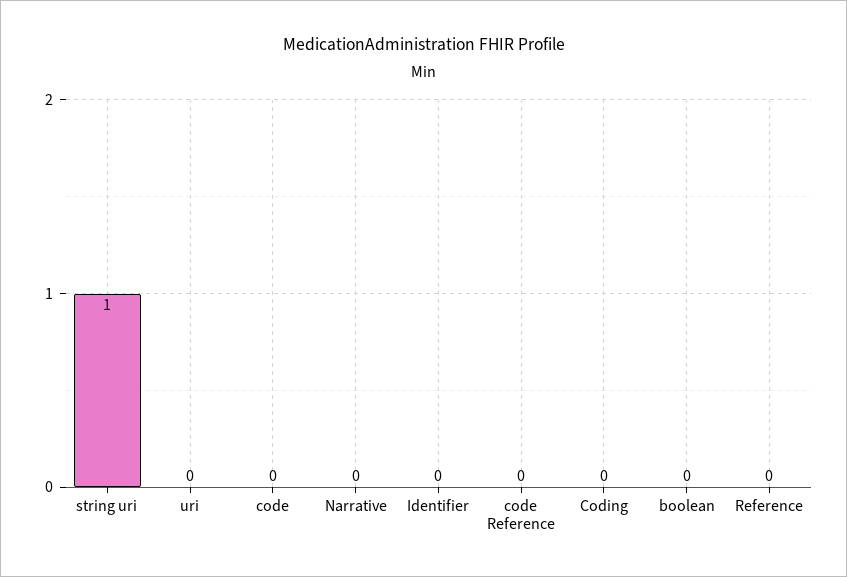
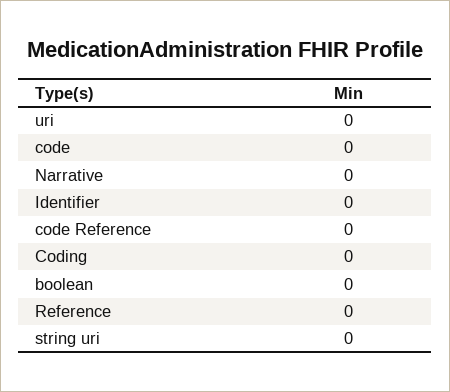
string uri: 1 -> 0

